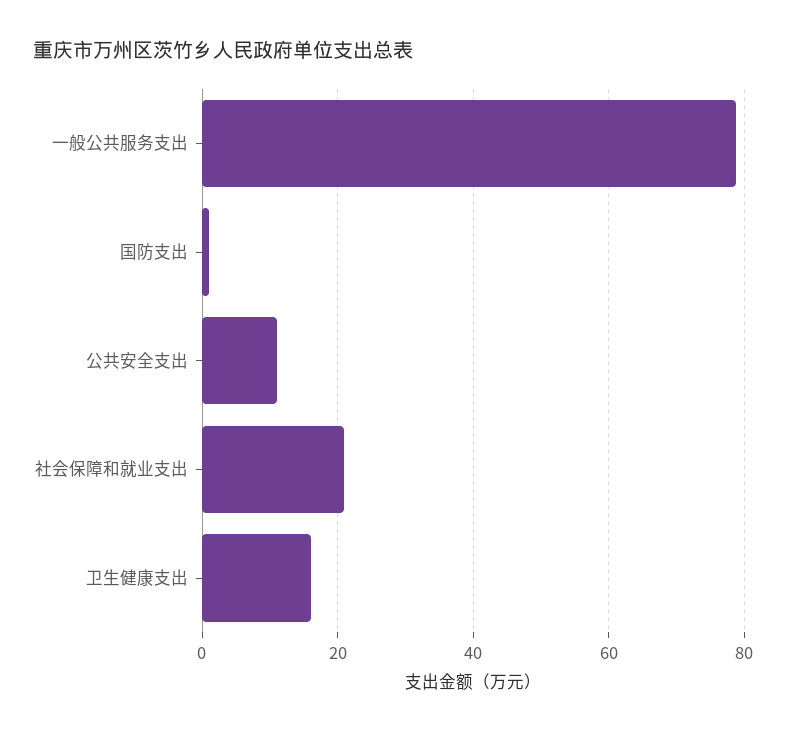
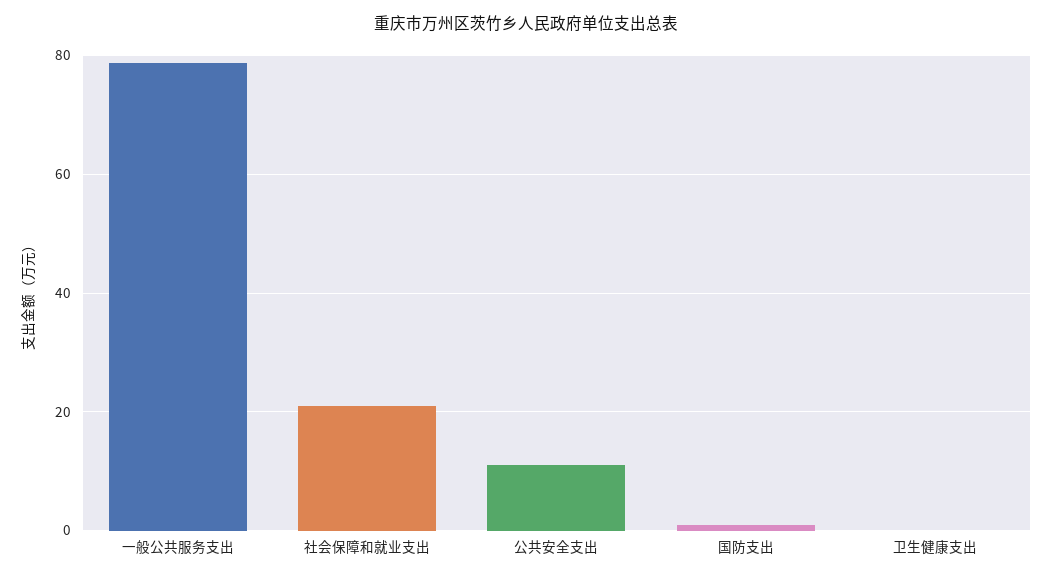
卫生健康支出: 16 -> 0

